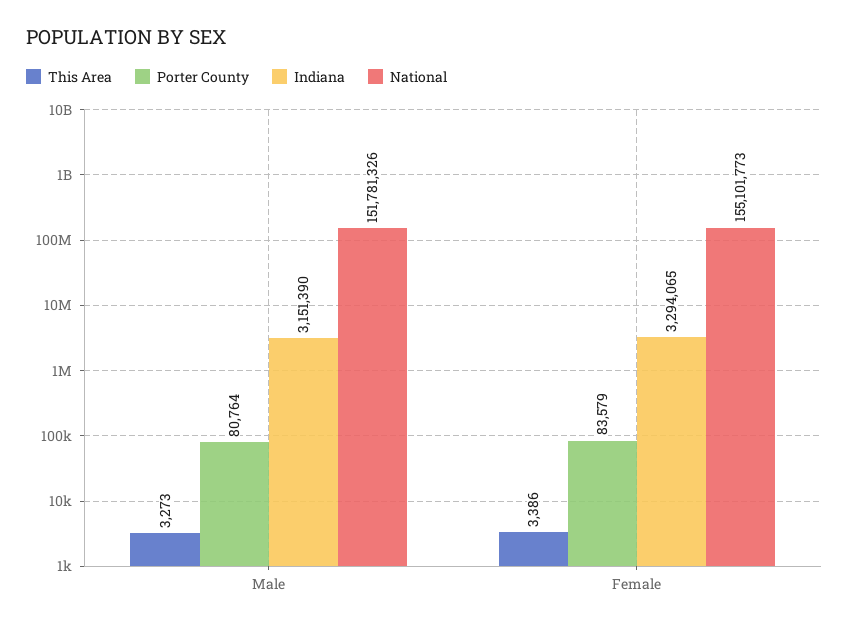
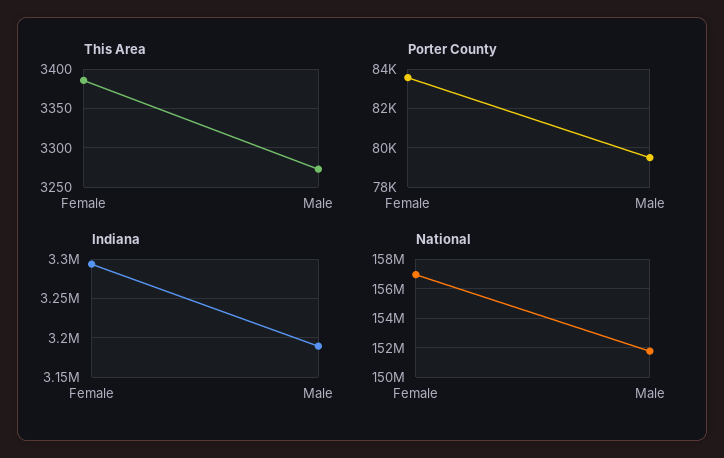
Porter County, Male: 80764 -> 79500
Indiana, Male: 3151390 -> 3190000
National, Female: 155101773 -> 157000000

